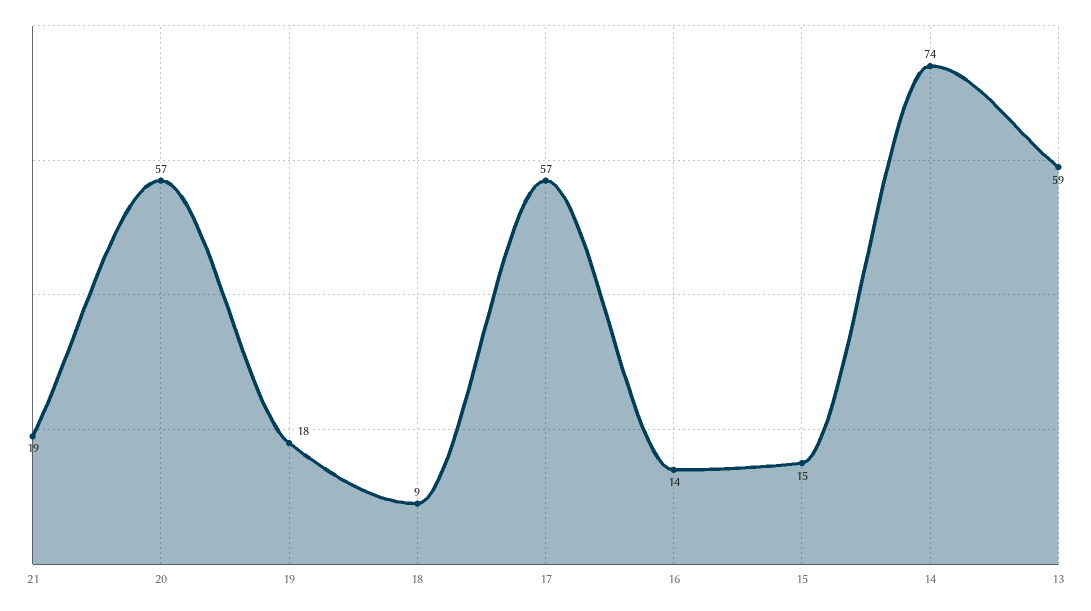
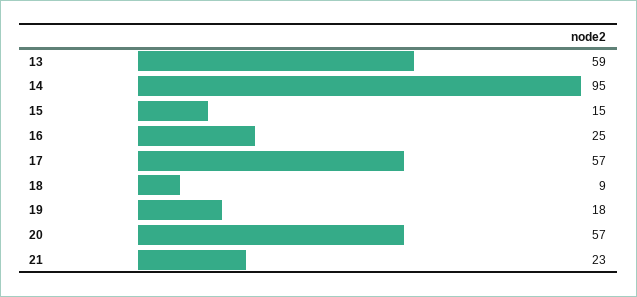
21: 19 -> 23
16: 14 -> 25
14: 74 -> 95

